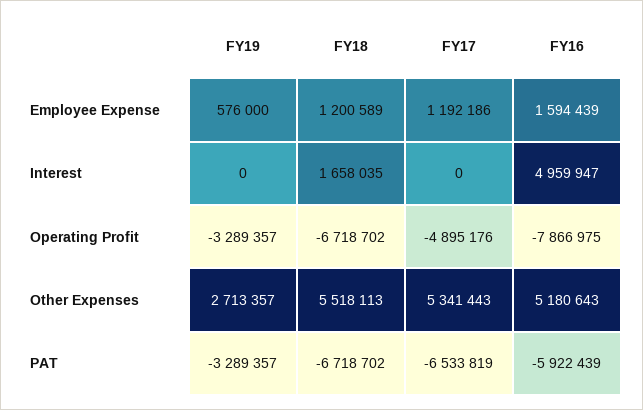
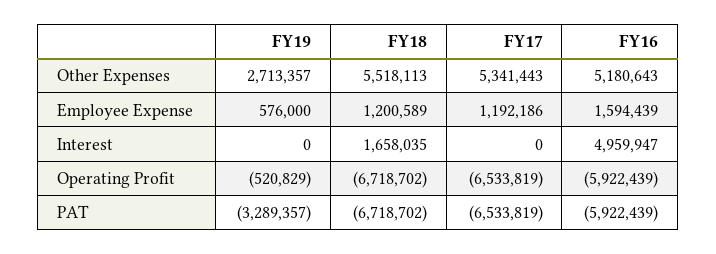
FY19, Operating Profit: -3289357 -> -520829
FY17, Operating Profit: -4895176 -> -6533819
FY16, Operating Profit: -7866975 -> -5922439

